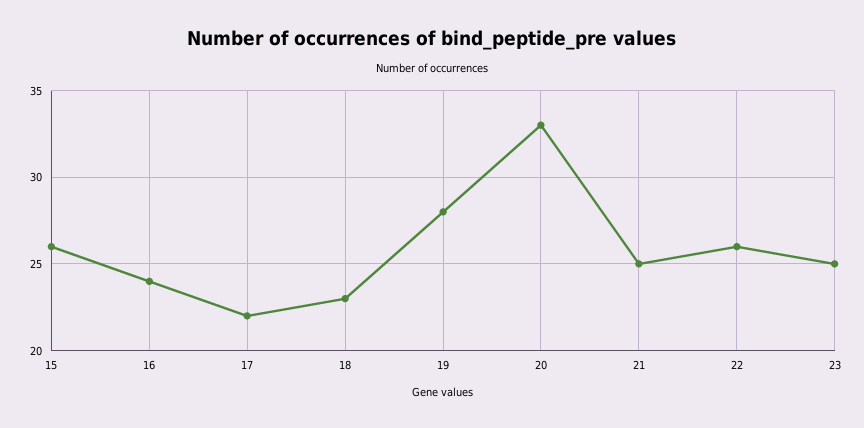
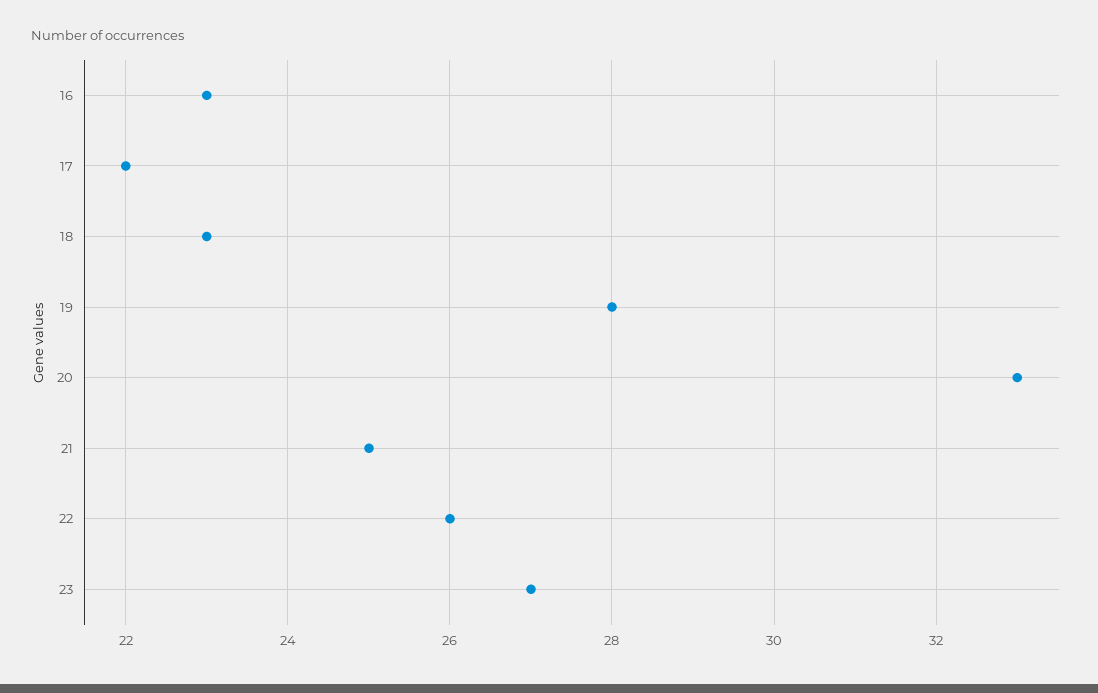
15: 26 -> none
16: 24 -> 23
23: 25 -> 27

